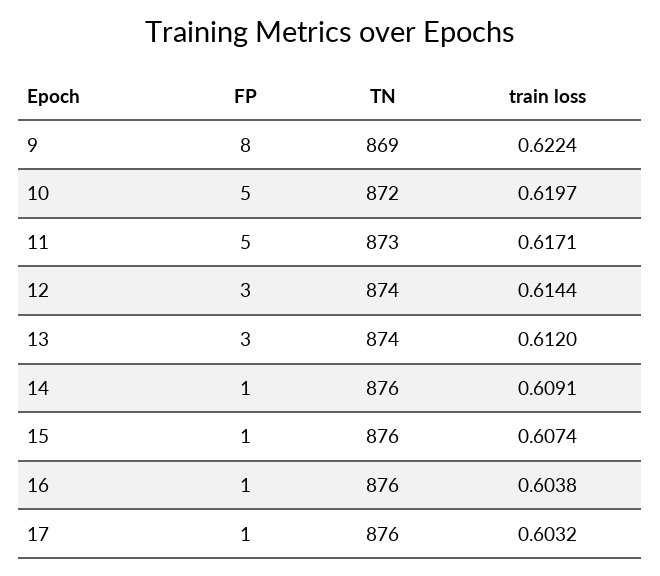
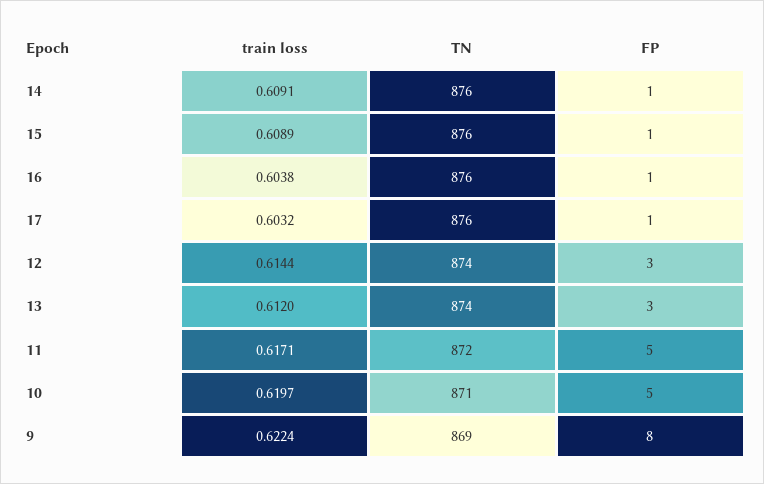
TN, 10: 872 -> 871
TN, 11: 873 -> 872
train loss, 15: 0.6074 -> 0.6089

